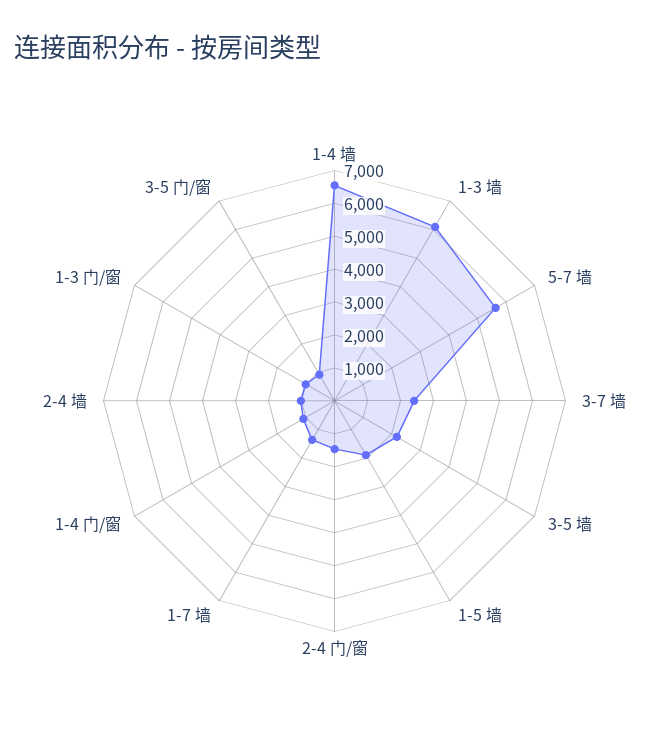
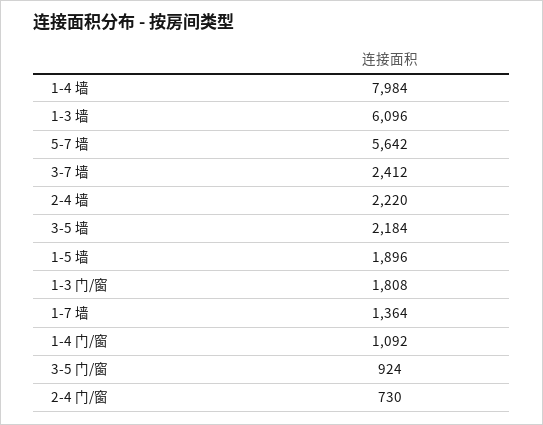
1-4 墙: 6500 -> 7984
2-4 门/窗: 1500 -> 730
2-4 墙: 1000 -> 2220
1-3 门/窗: 1000 -> 1808

